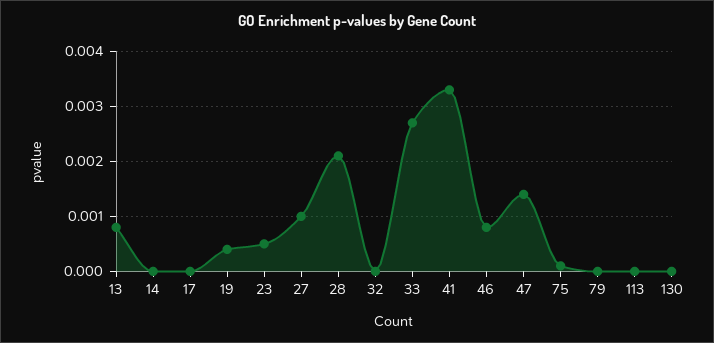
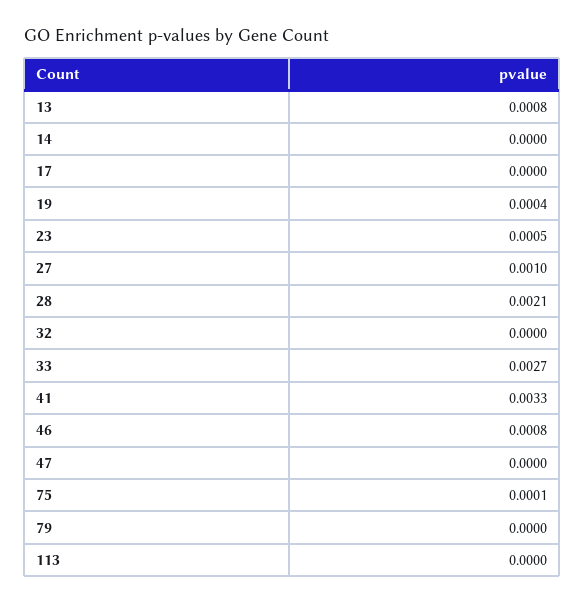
47: 0.0015 -> 0
130: 0 -> none

